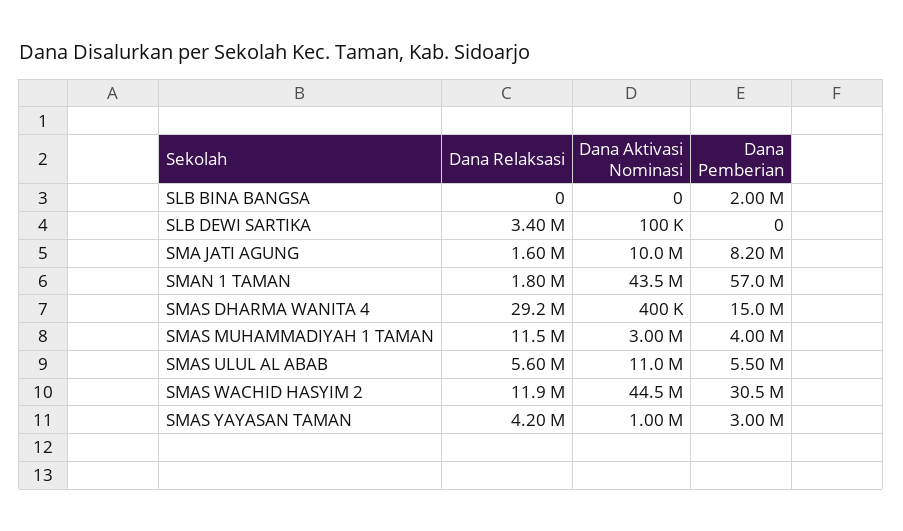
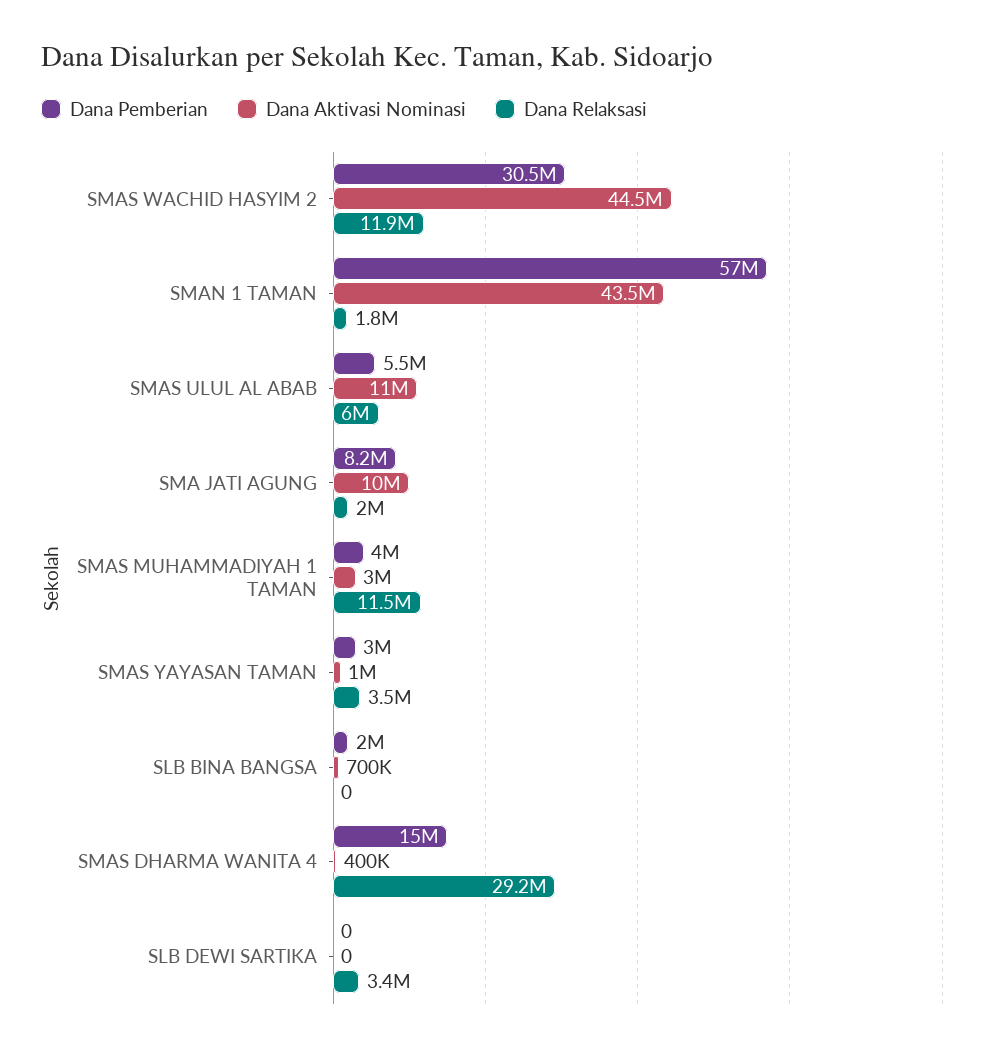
Dana Aktivasi Nominasi, SLB BINA BANGSA: 0 -> 700000
Dana Aktivasi Nominasi, SLB DEWI SARTIKA: 100000 -> 0
Dana Relaksasi, SMA JATI AGUNG: 1600000 -> 2000000
Dana Relaksasi, SMAS ULUL AL ABAB: 5600000 -> 6000000
Dana Relaksasi, SMAS YAYASAN TAMAN: 4200000 -> 3500000

